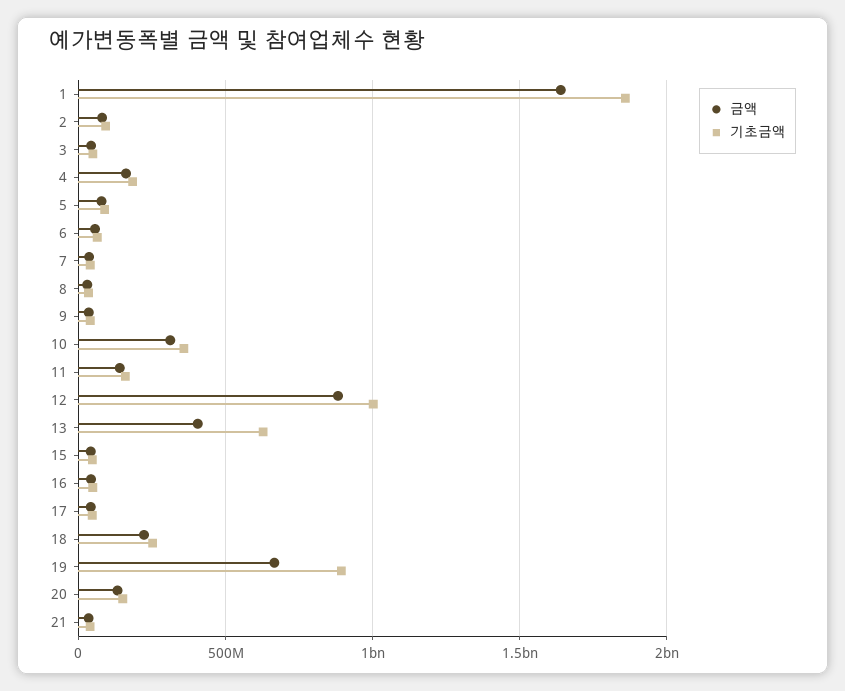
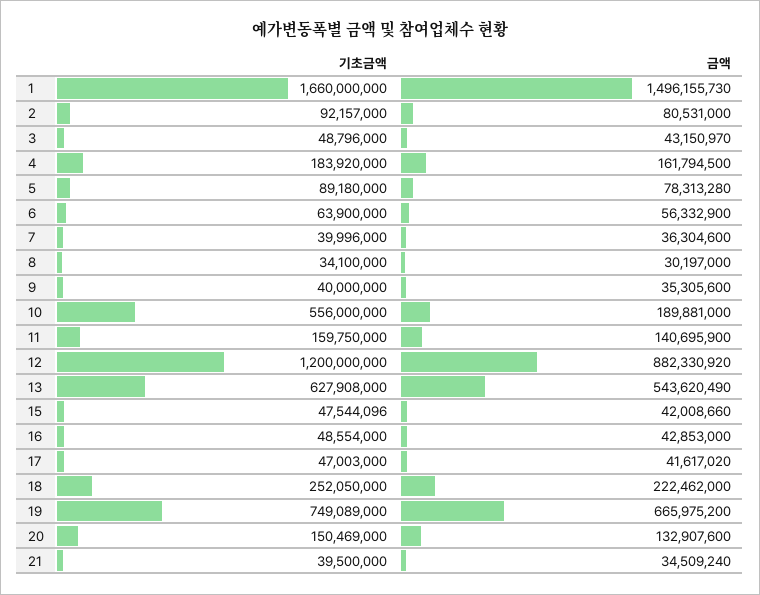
금액, 1: 1650000000 -> 1496155730
기초금액, 1: 1850000000 -> 1660000000
금액, 10: 300000000 -> 189881000
기초금액, 10: 350000000 -> 556000000
기초금액, 12: 1000000000 -> 1200000000
금액, 13: 400000000 -> 543620490
기초금액, 19: 900000000 -> 749089000

